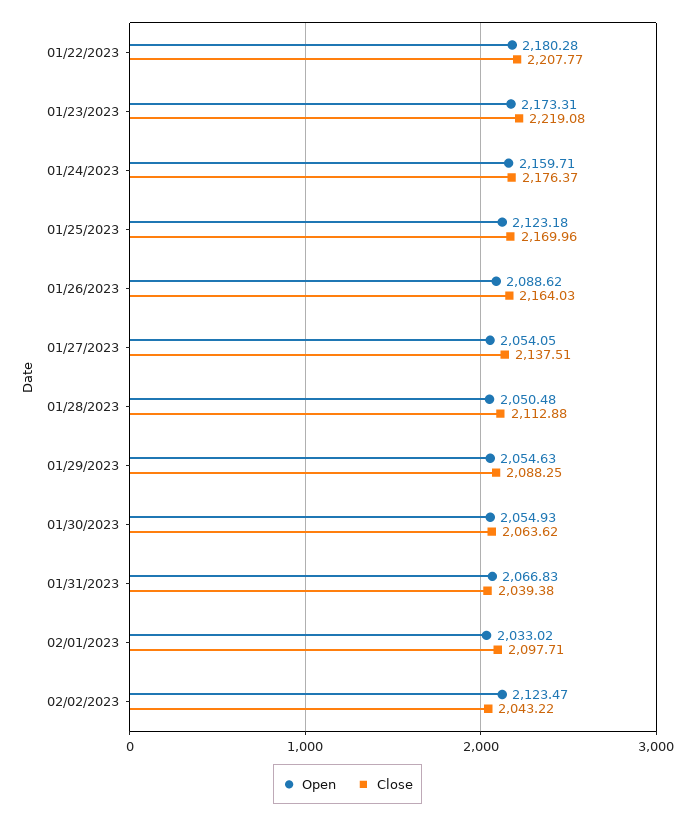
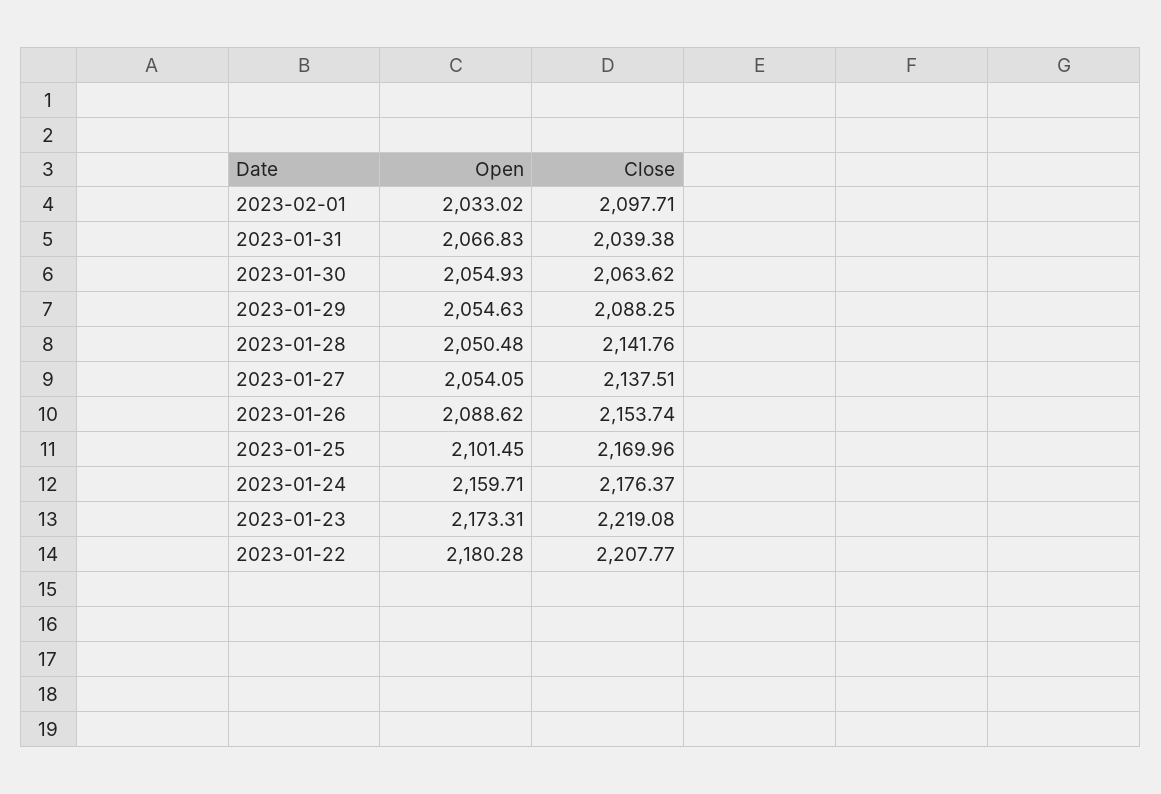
Open, 01/25/2023: 2123.18 -> 2101.45
Close, 01/26/2023: 2164.03 -> 2153.74
Close, 01/28/2023: 2112.88 -> 2141.76
Open, 02/02/2023: 2123.47 -> none
Close, 02/02/2023: 2043.22 -> none

